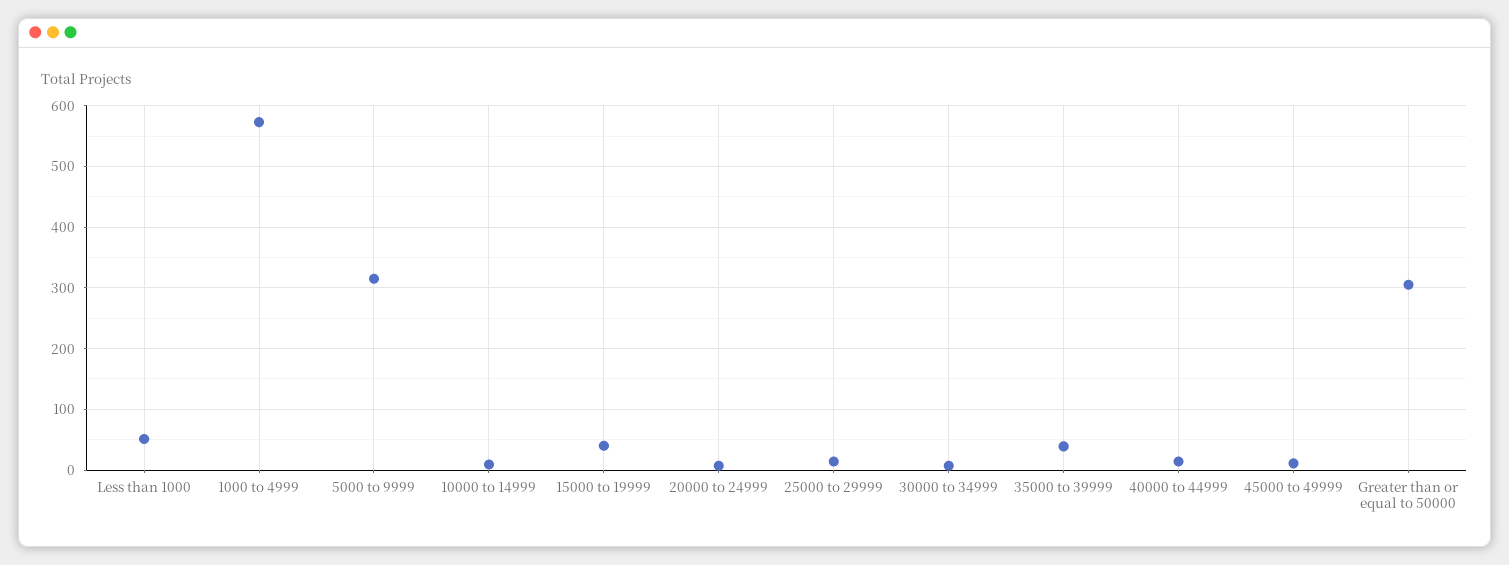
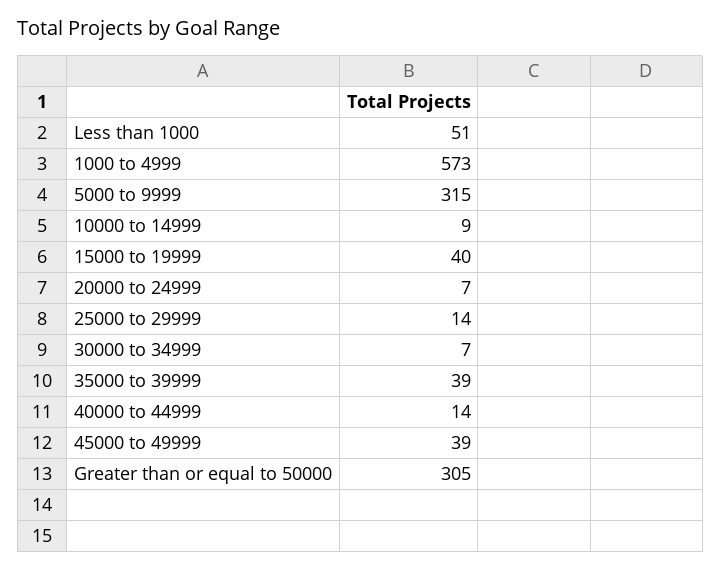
45000 to 49999: 10 -> 39

